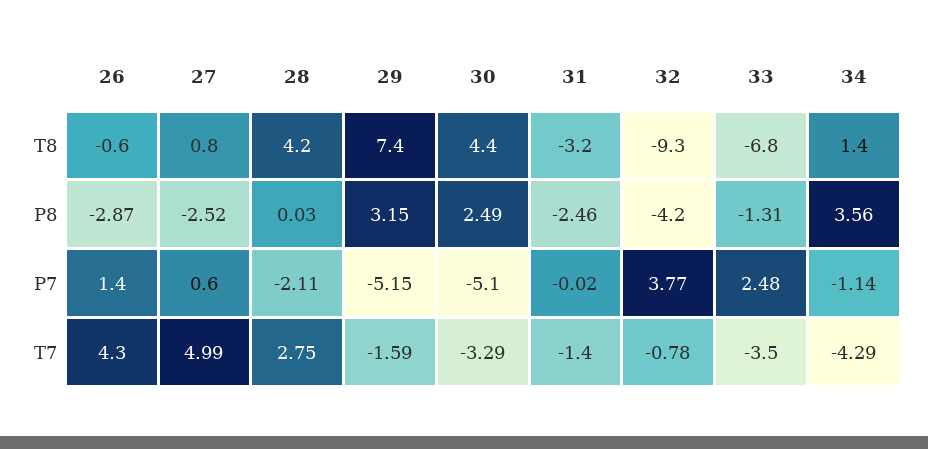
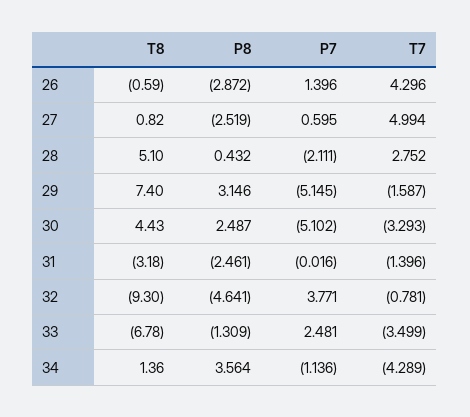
28, T8: 4.2 -> 5.1
28, P8: 0.03 -> 0.432
32, P8: -4.2 -> -4.641

